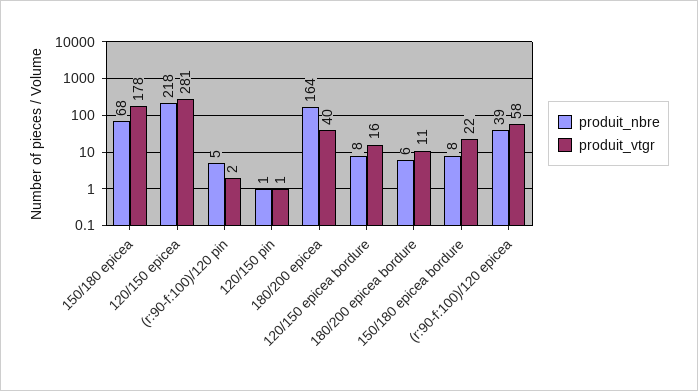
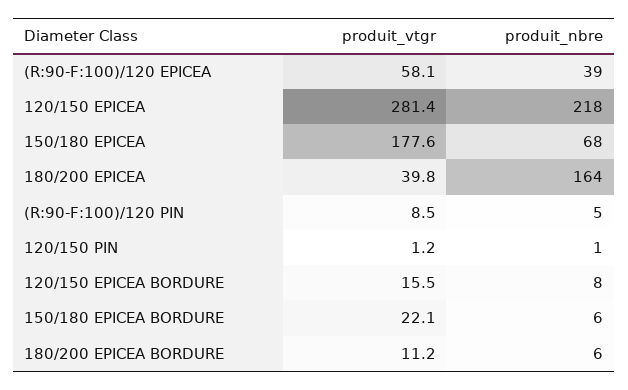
produit_vtgr, (r:90-f:100)/120 pin: 2 -> 8.5
produit_nbre, 150/180 epicea bordure: 8 -> 6

